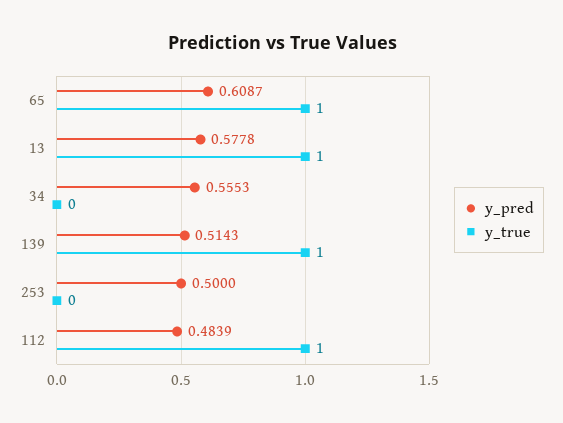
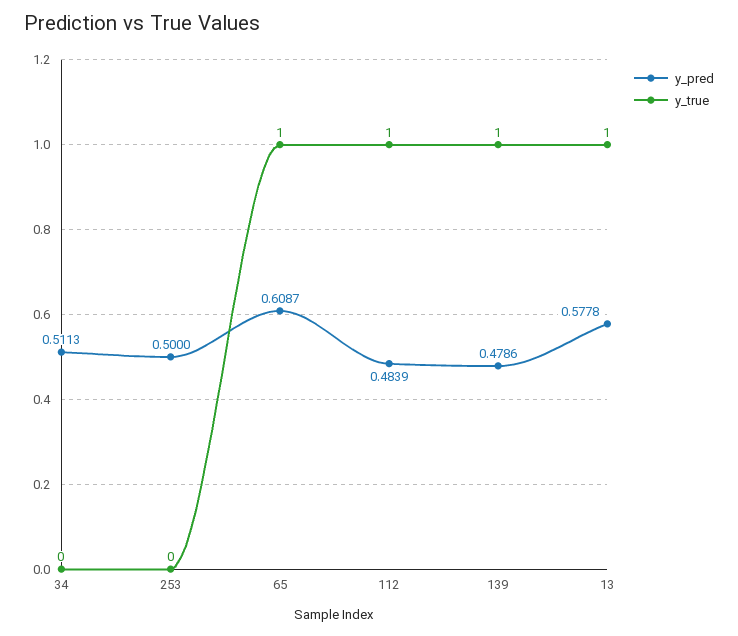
y_pred, 34: 0.5553 -> 0.5113
y_pred, 139: 0.5143 -> 0.4786

